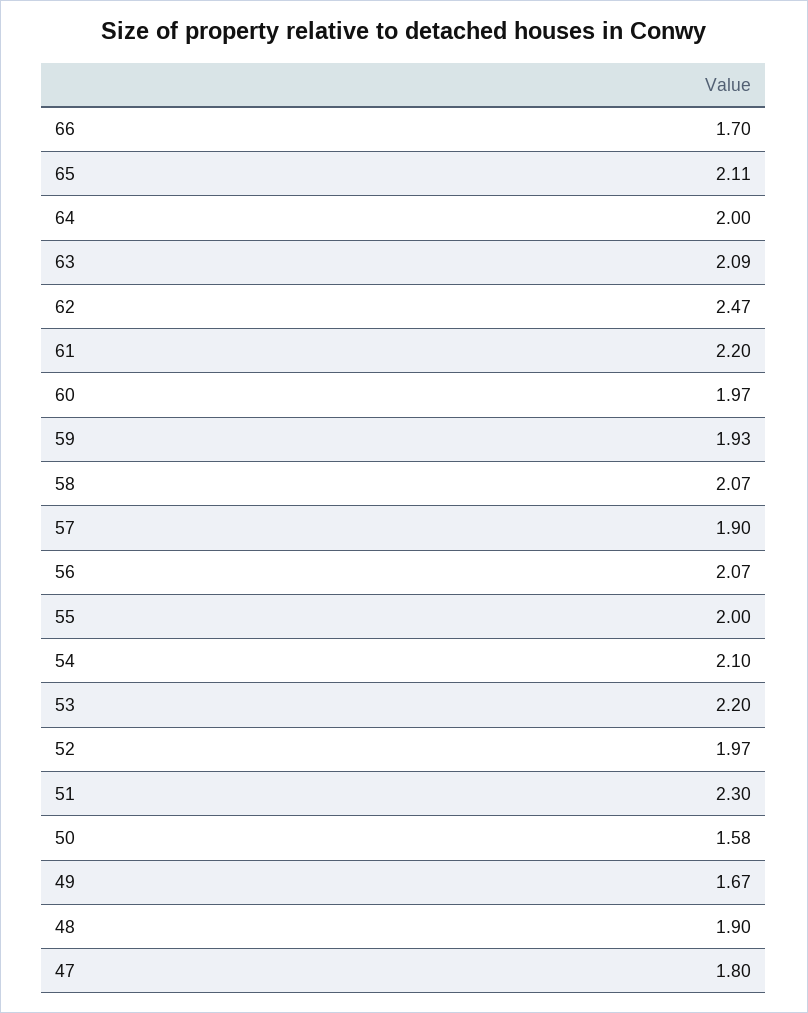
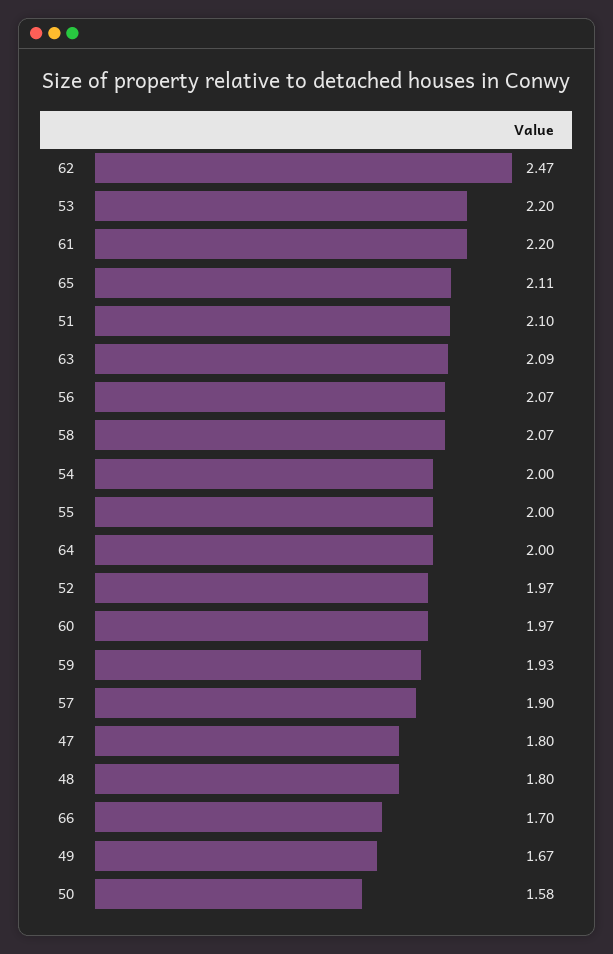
54: 2.1 -> 2
51: 2.3 -> 2.1
48: 1.9 -> 1.8

